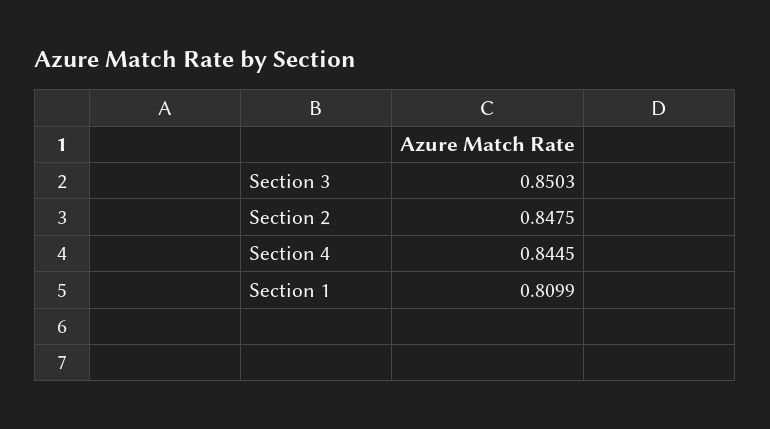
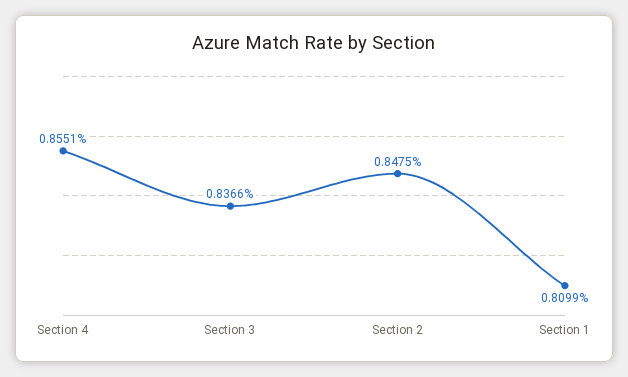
Section 3: 0.8503 -> 0.8366
Section 4: 0.8445 -> 0.8551

